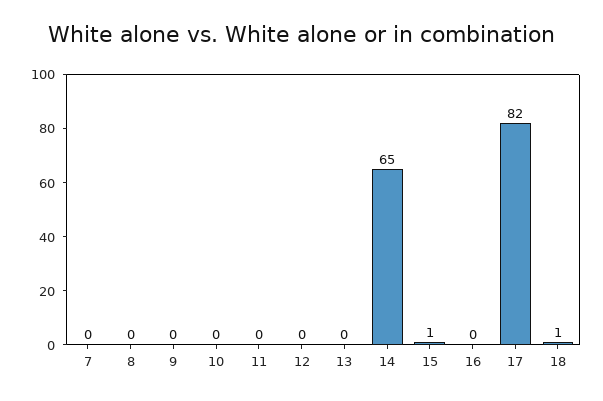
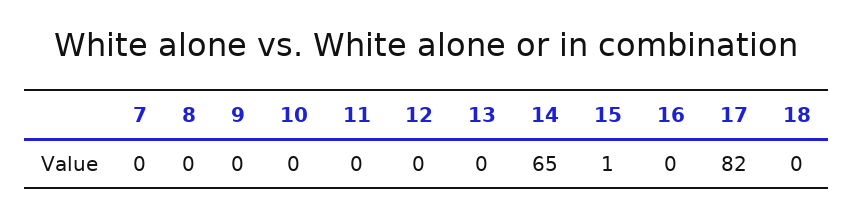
18: 1 -> 0

